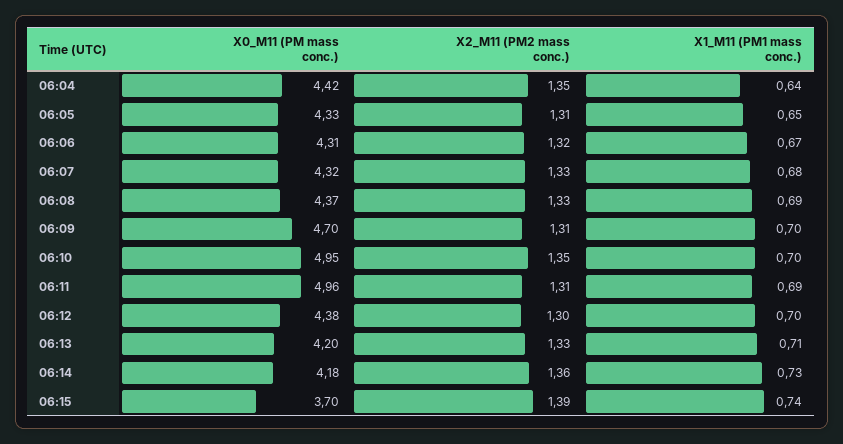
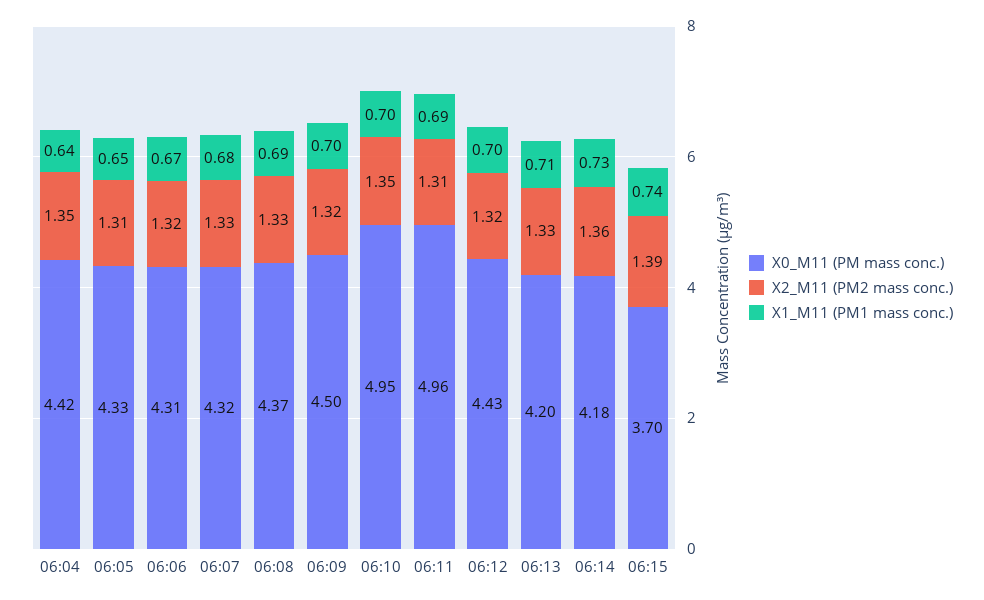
X0_M11 (PM mass conc.), 06:09: 4.7 -> 4.5
X2_M11 (PM2 mass conc.), 06:09: 1.31 -> 1.32
X0_M11 (PM mass conc.), 06:12: 4.38 -> 4.43
X2_M11 (PM2 mass conc.), 06:12: 1.3 -> 1.32

